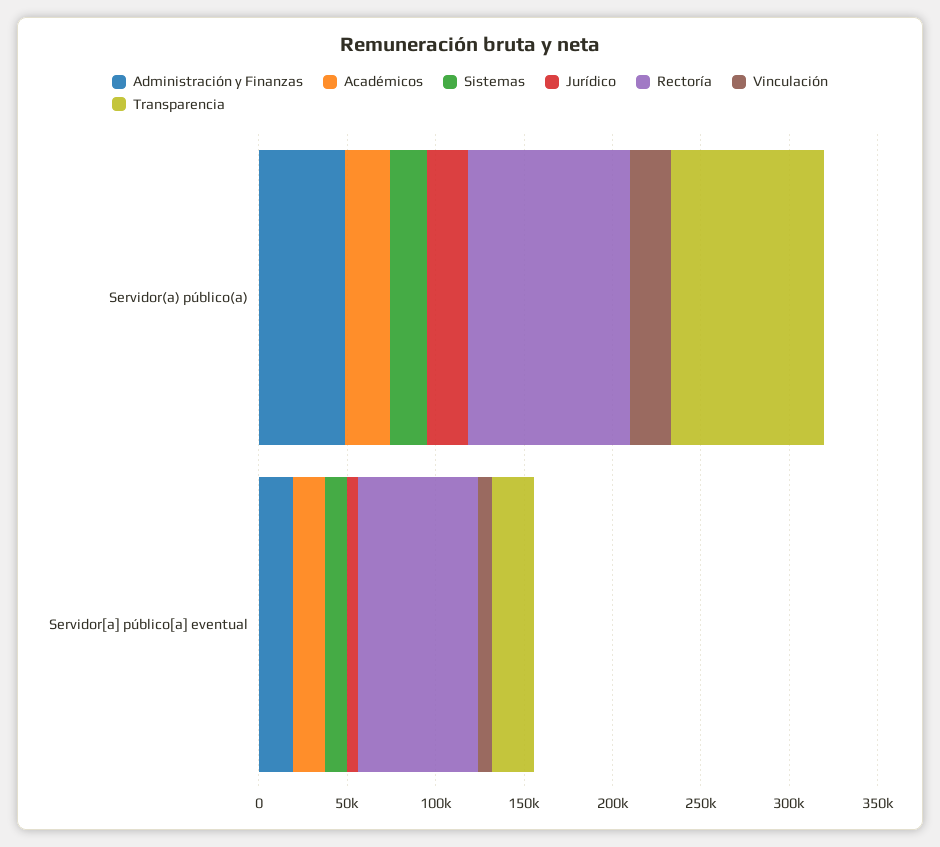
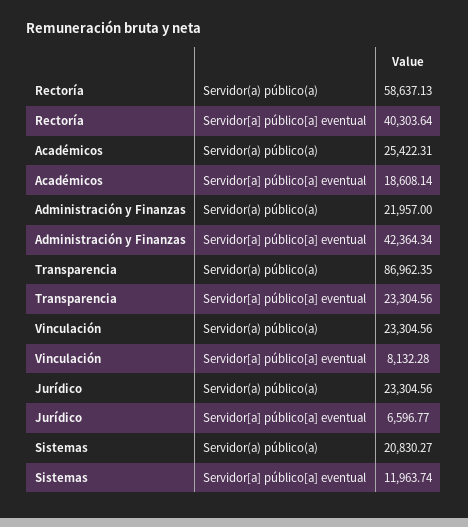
Administración y Finanzas, Servidor(a) público(a): 50000 -> 21957
Rectoría, Servidor(a) público(a): 90000 -> 58637.13
Administración y Finanzas, Servidor[a] público[a] eventual: 20000 -> 42364.34
Rectoría, Servidor[a] público[a] eventual: 70000 -> 40303.64

